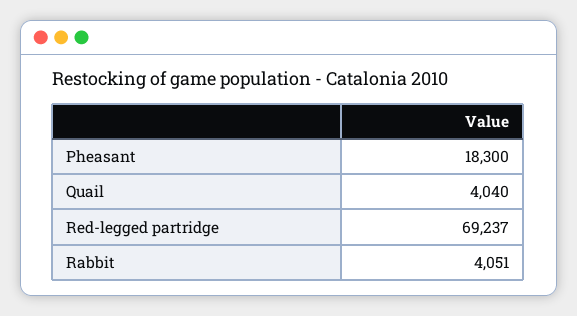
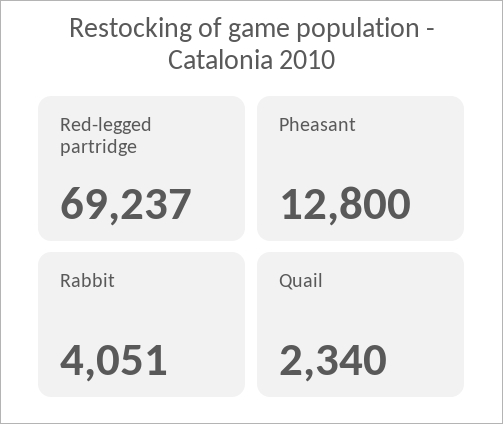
Pheasant: 18300 -> 12800
Quail: 4040 -> 2340

